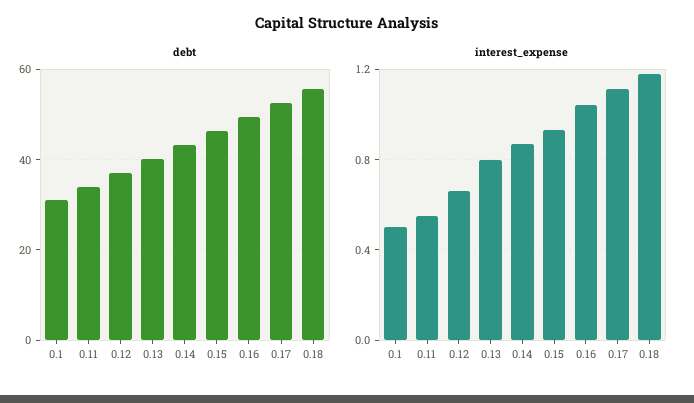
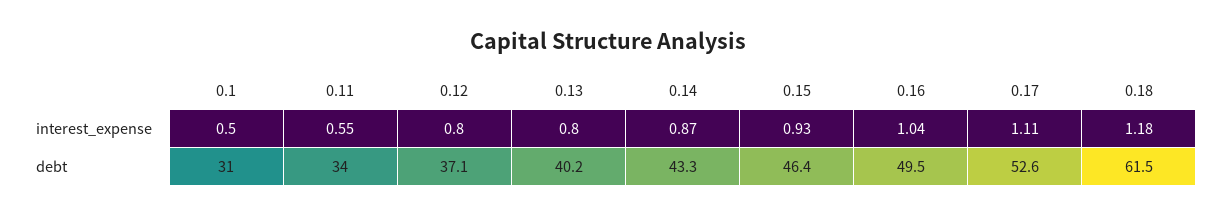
debt, 0.18: 56 -> 61.5
interest_expense, 0.12: 0.65 -> 0.8

